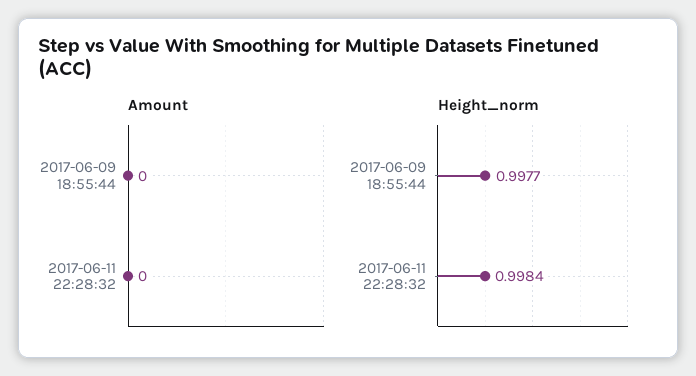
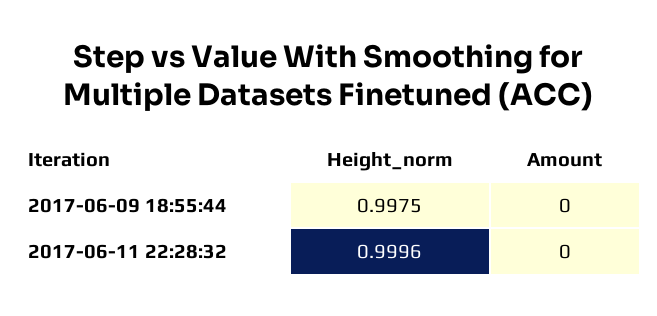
Height_norm, 2017-06-09 18:55:44: 0.9977 -> 0.9975
Height_norm, 2017-06-11 22:28:32: 0.9984 -> 0.9996

